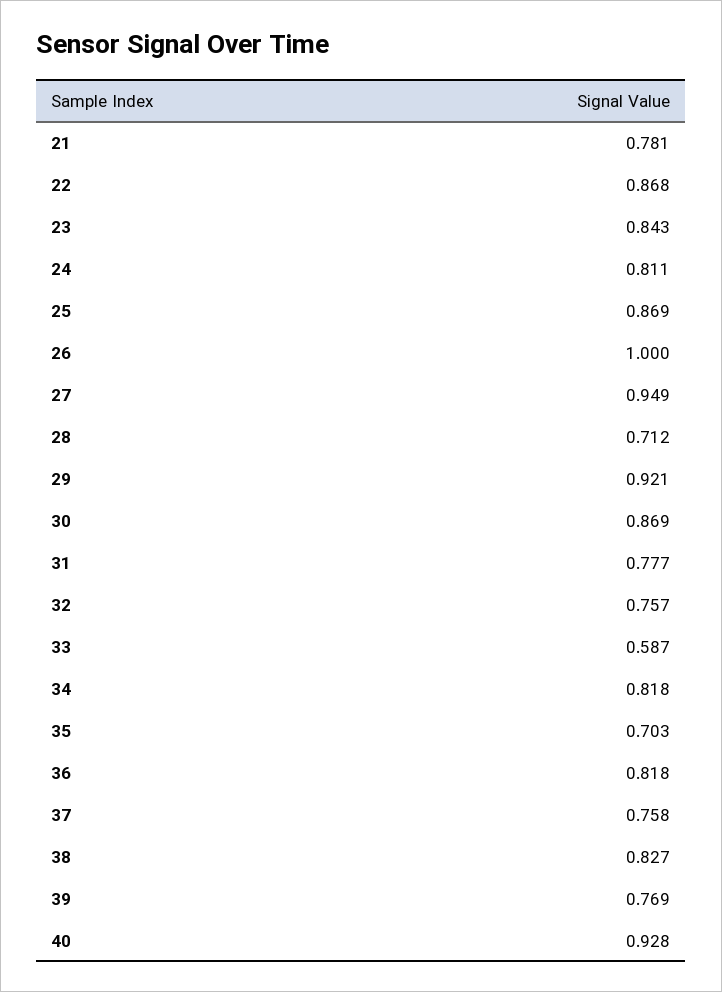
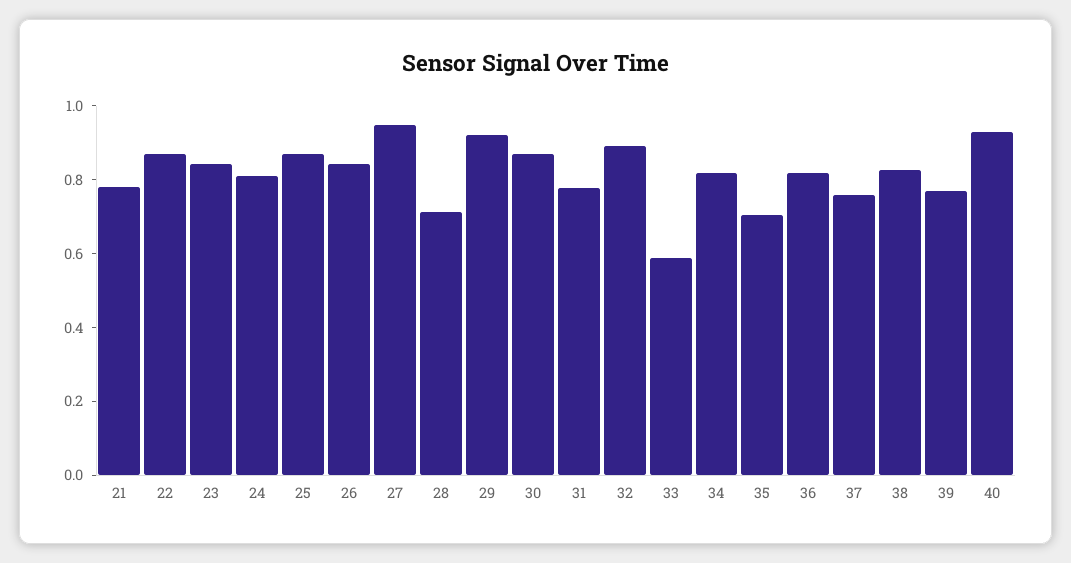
26: 1 -> 0.85
32: 0.757 -> 0.9

